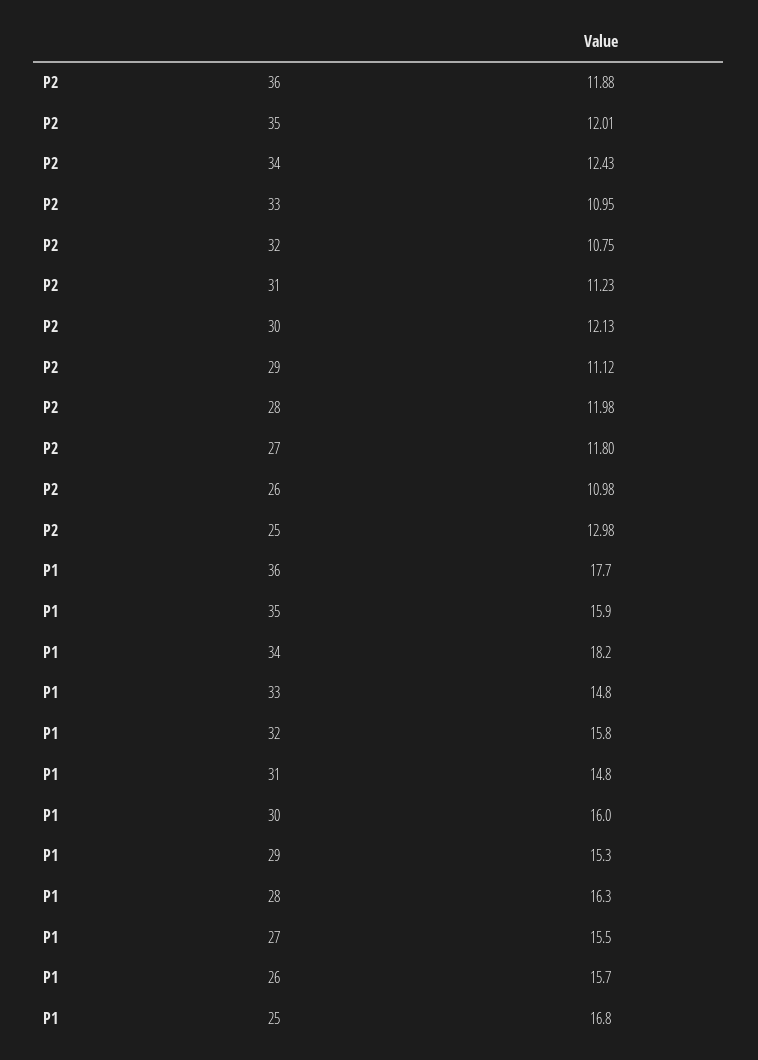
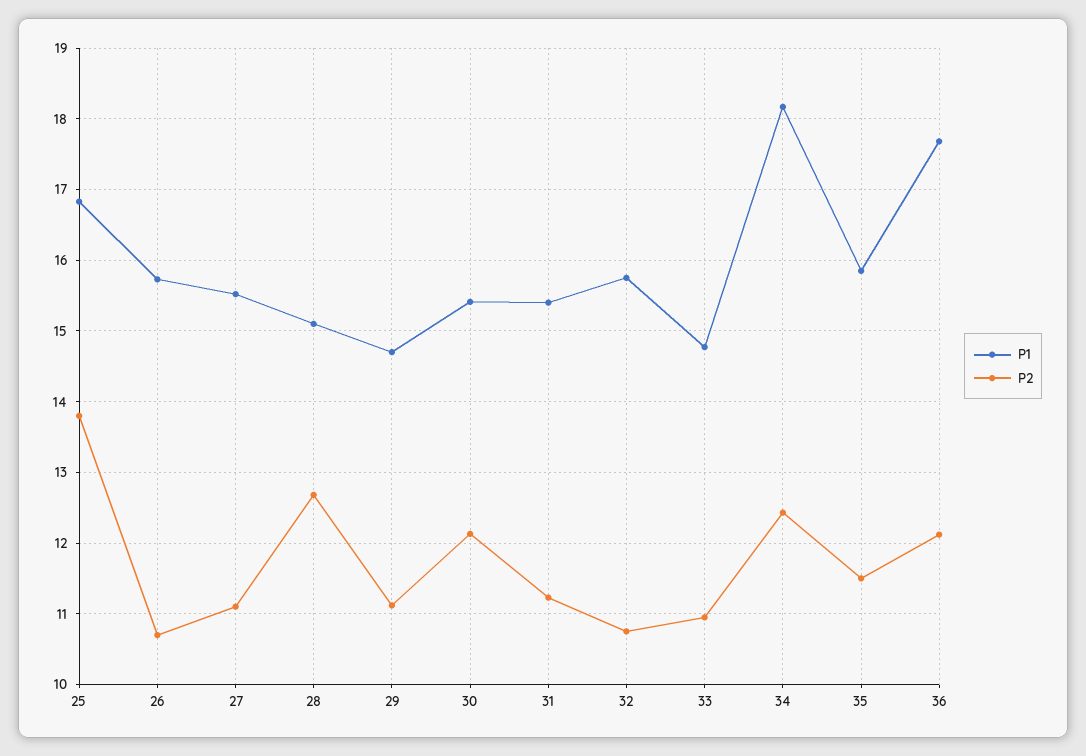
P2, 36: 11.88 -> 12.1
P2, 35: 12.01 -> 11.5
P2, 28: 11.98 -> 12.7
P2, 27: 11.8 -> 11.1
P2, 26: 10.98 -> 10.7
P2, 25: 12.98 -> 13.8
P1, 31: 14.8 -> 15.4
P1, 30: 16 -> 15.4
P1, 29: 15.3 -> 14.7
P1, 28: 16.3 -> 15.1

